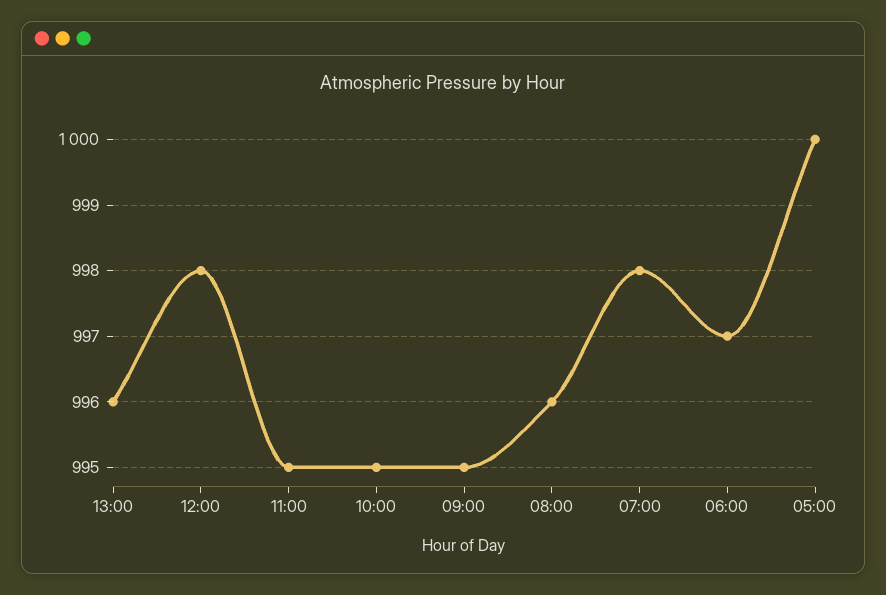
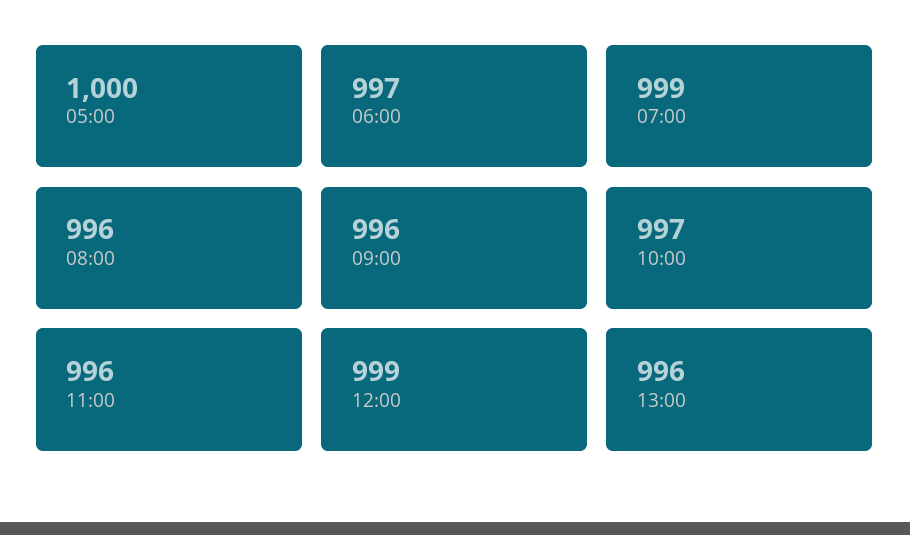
12:00: 998 -> 999
11:00: 995 -> 996
10:00: 995 -> 997
09:00: 995 -> 996
07:00: 998 -> 999

